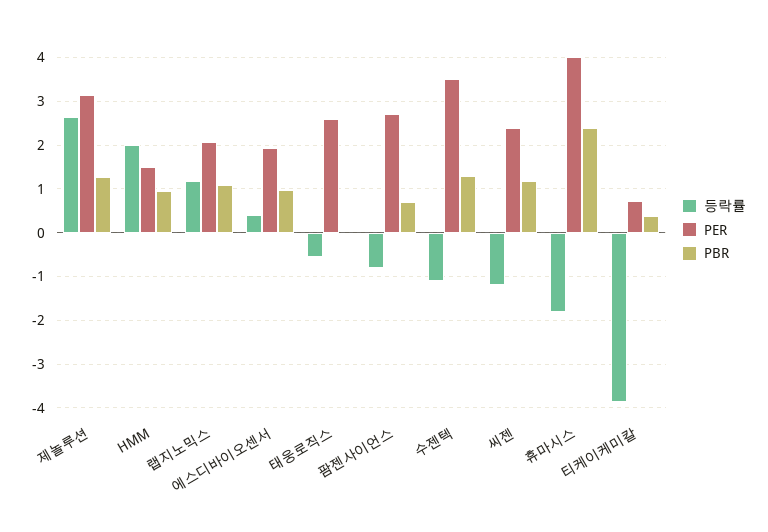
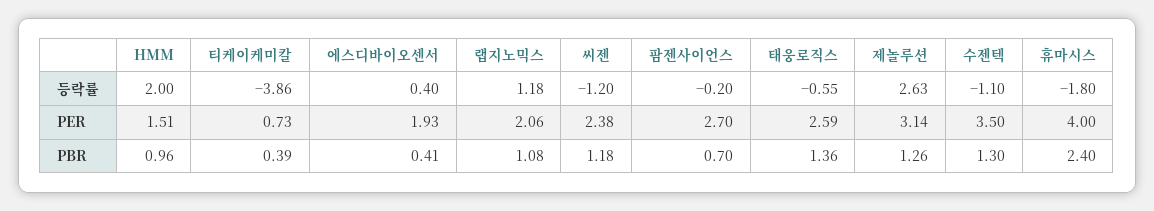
PBR, 에스디바이오센서: 1 -> 0.41
PBR, 태웅로직스: 0 -> 1.36
등락률, 팜젠사이언스: -0.8 -> -0.2

